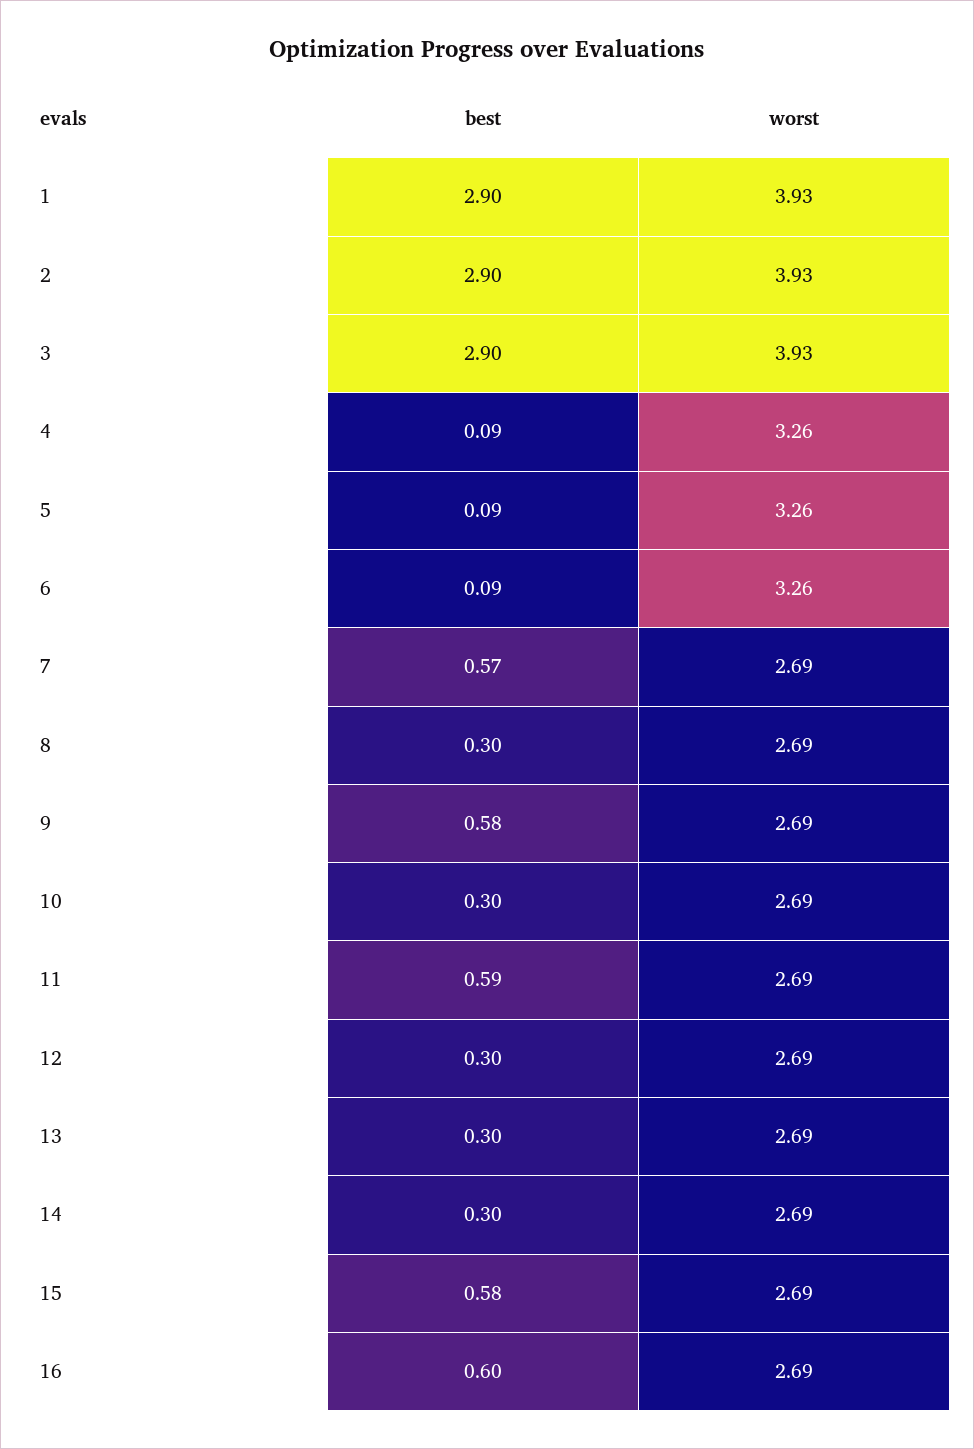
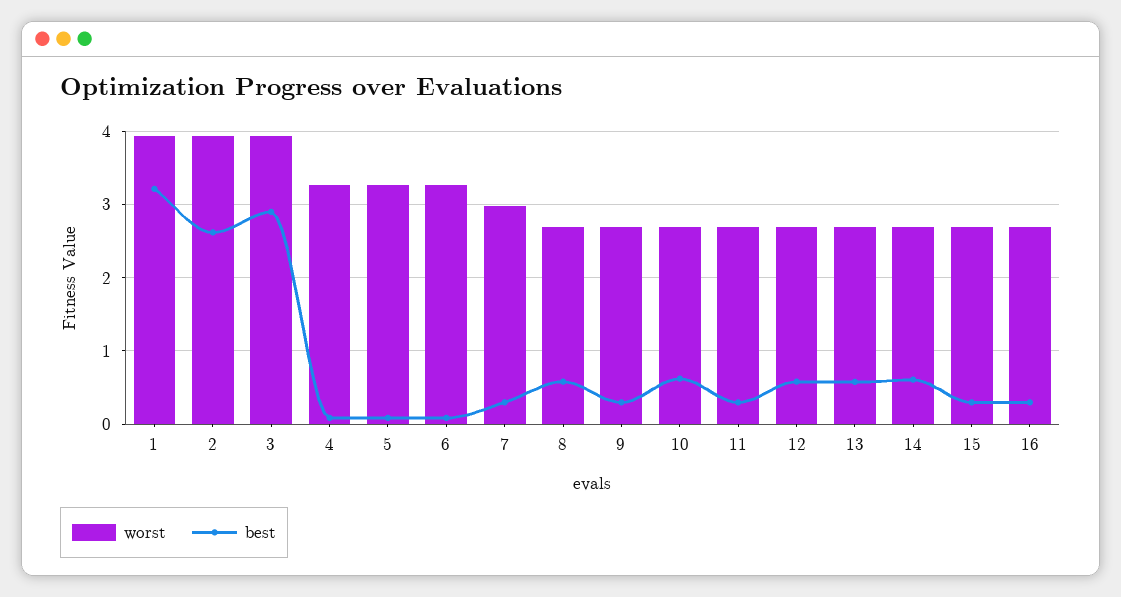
best, 1: 2.9 -> 3.2
best, 2: 2.9 -> 2.6
best, 7: 0.57 -> 0.3
worst, 7: 2.69 -> 3
best, 8: 0.3 -> 0.6
best, 9: 0.58 -> 0.3
best, 10: 0.3 -> 0.6
best, 11: 0.59 -> 0.3
best, 12: 0.3 -> 0.6
best, 13: 0.3 -> 0.6
best, 14: 0.3 -> 0.6
best, 15: 0.58 -> 0.3
best, 16: 0.6 -> 0.3

